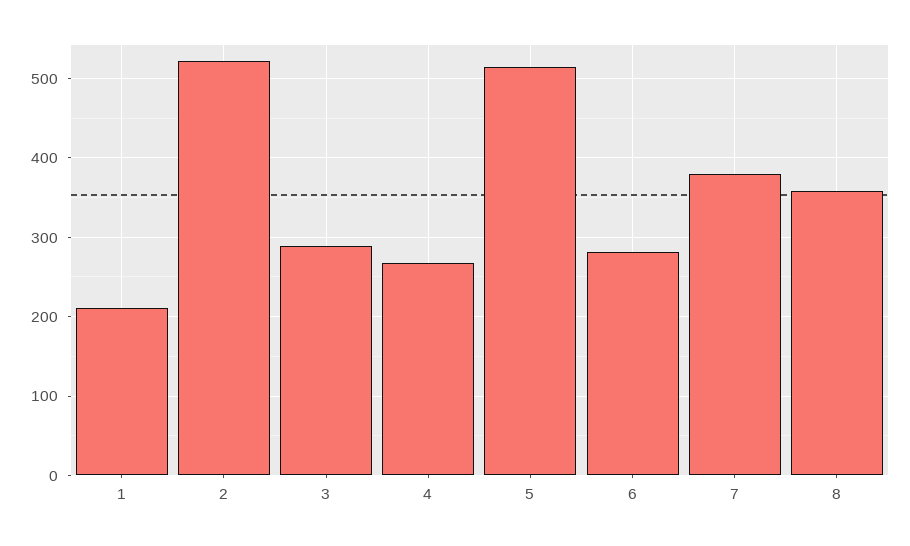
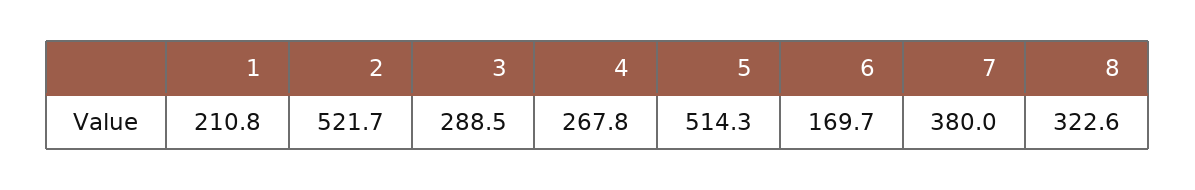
6: 280 -> 169.7
8: 360 -> 322.6

